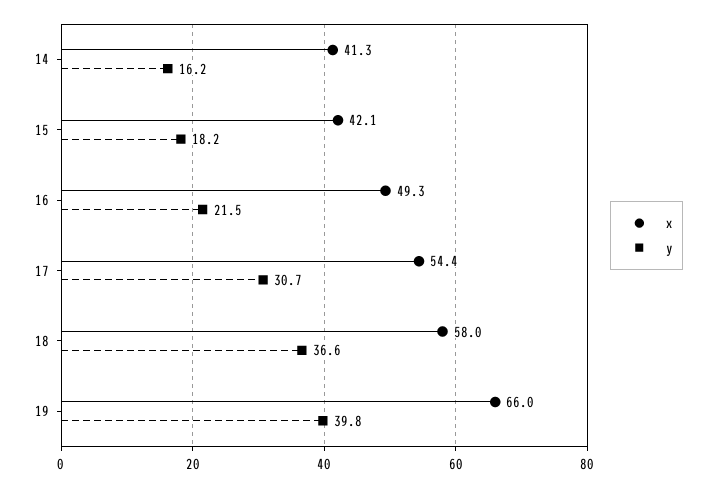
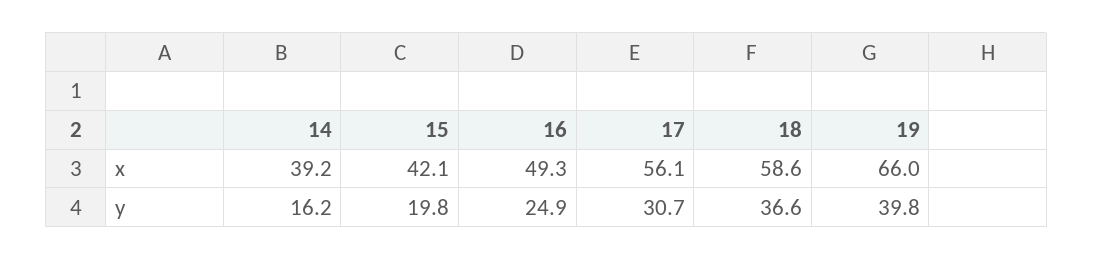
x, 14: 41.3 -> 39.2
y, 15: 18.2 -> 19.8
y, 16: 21.5 -> 24.9
x, 17: 54.4 -> 56.1
x, 18: 58 -> 58.6

